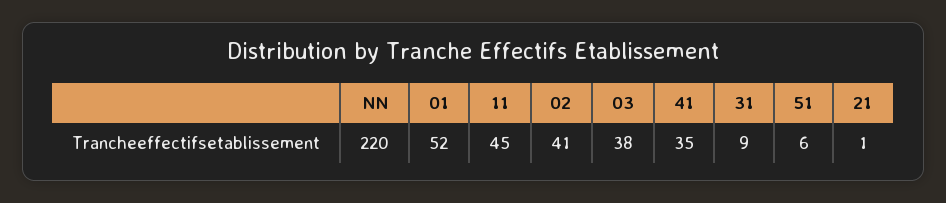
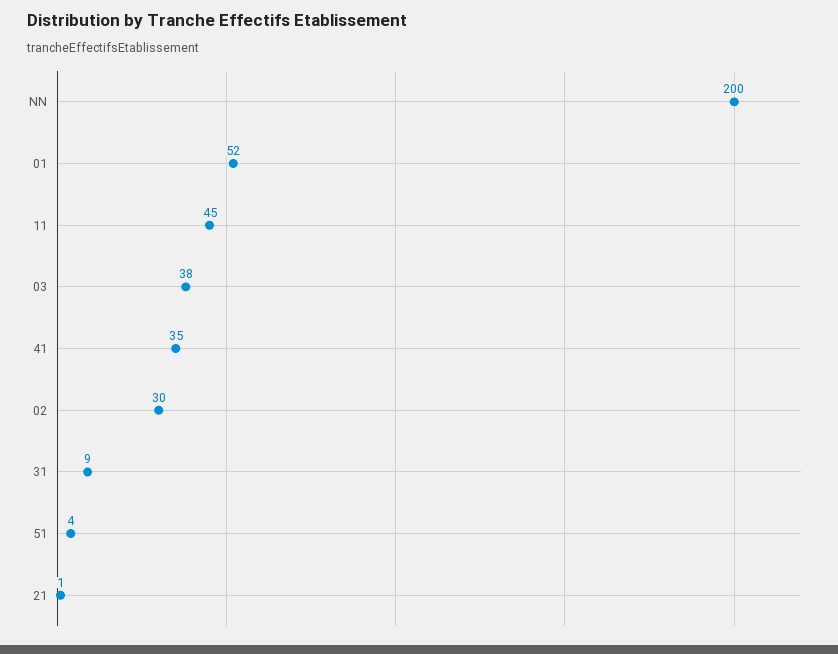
NN: 220 -> 200
02: 41 -> 30
51: 6 -> 4

